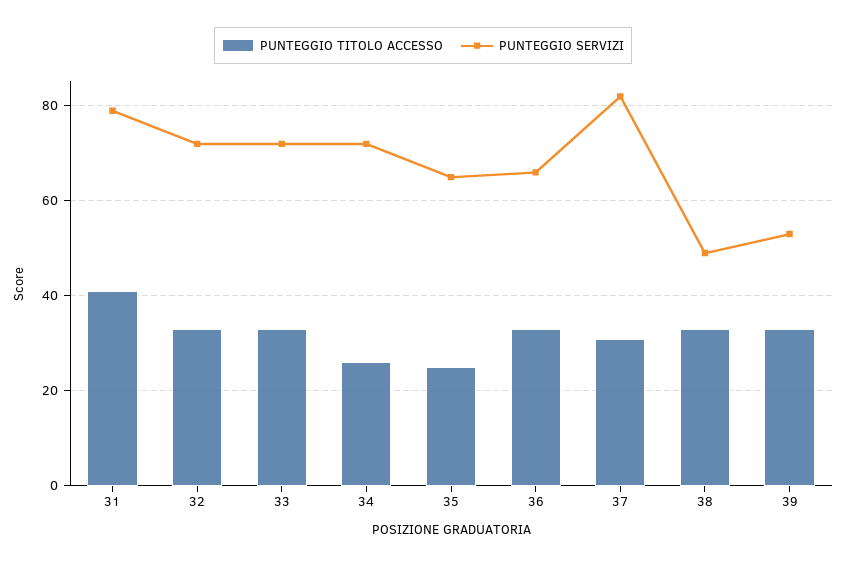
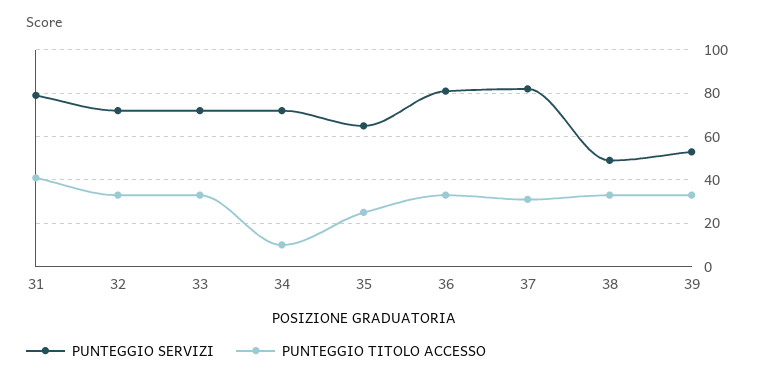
PUNTEGGIO TITOLO ACCESSO, 34: 25 -> 10
PUNTEGGIO SERVIZI, 36: 65 -> 80

